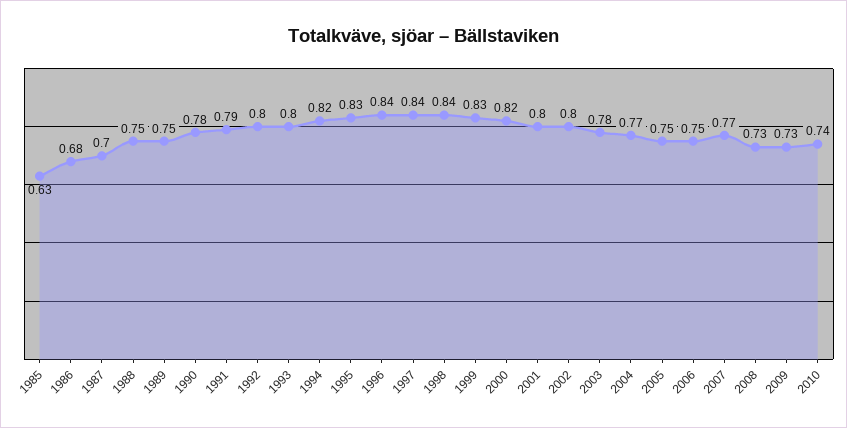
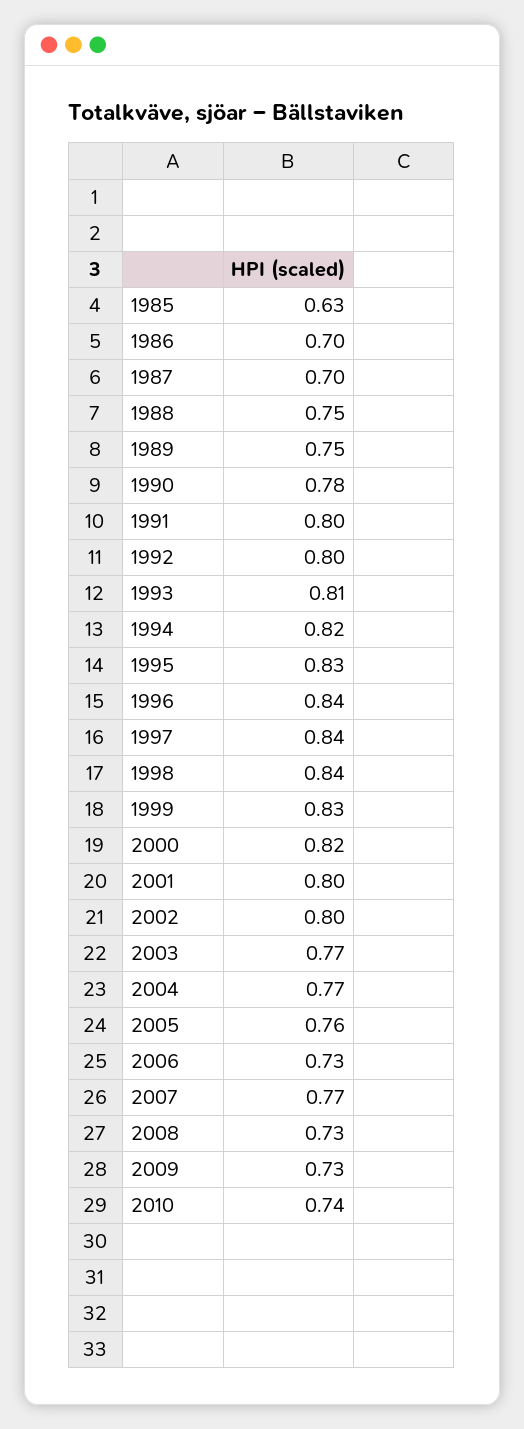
1986: 0.68 -> 0.7
1991: 0.79 -> 0.8
1993: 0.8 -> 0.81
2003: 0.78 -> 0.77
2005: 0.75 -> 0.76
2006: 0.75 -> 0.73

